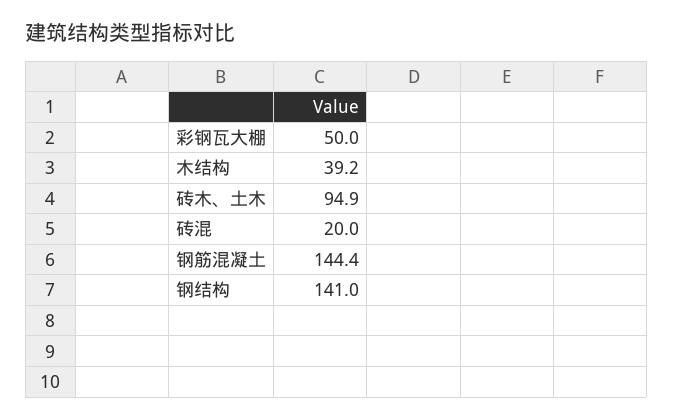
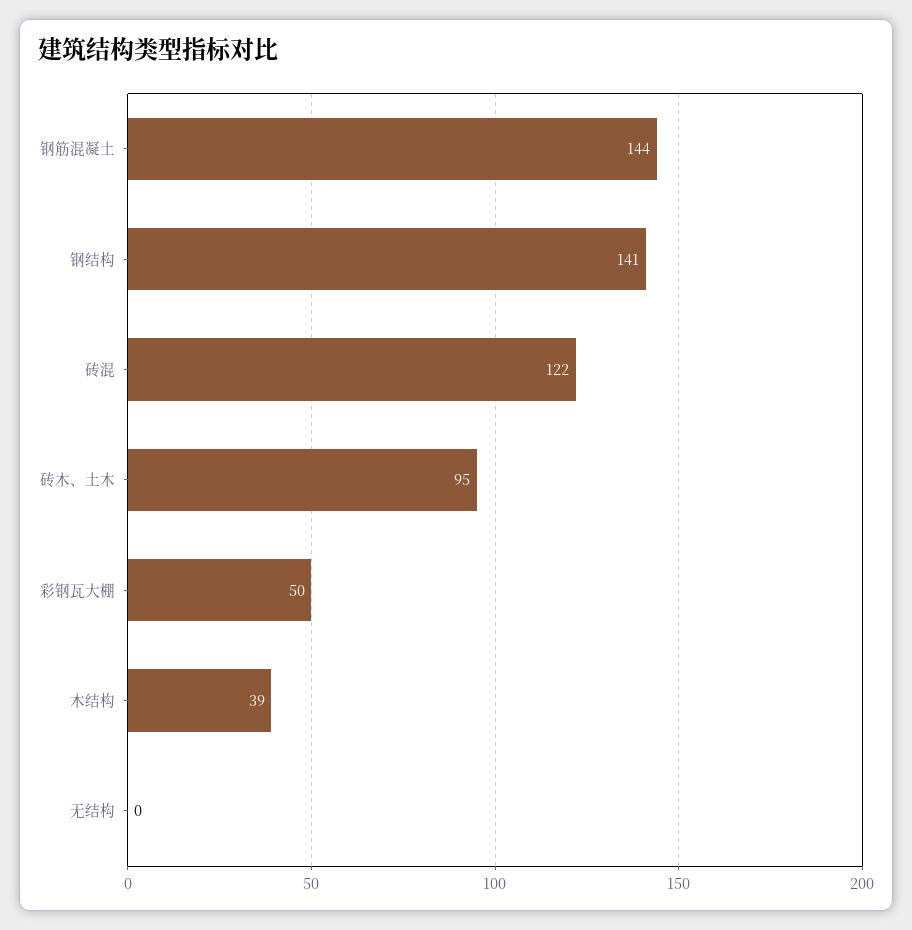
砖混: 20 -> 122
无结构: none -> 0

